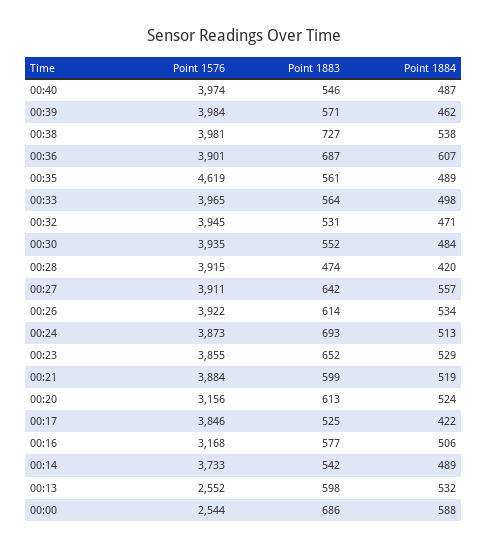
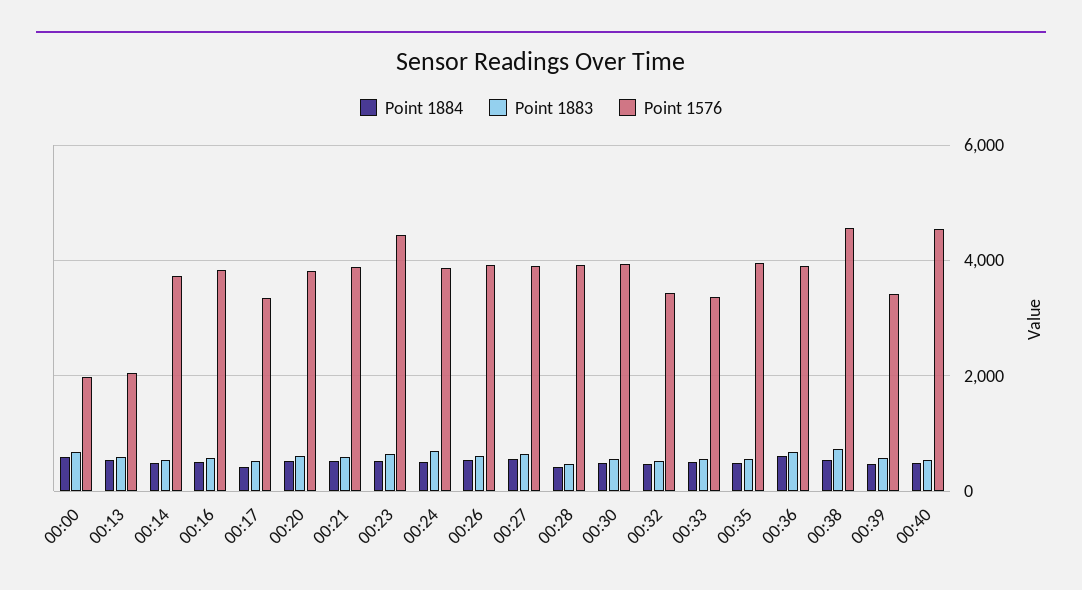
Point 1576, 00:40: 3974 -> 4600
Point 1576, 00:39: 3984 -> 3400
Point 1576, 00:38: 3981 -> 4600
Point 1576, 00:35: 4619 -> 4000
Point 1576, 00:33: 3965 -> 3400
Point 1576, 00:32: 3945 -> 3400
Point 1576, 00:23: 3855 -> 4400
Point 1576, 00:20: 3156 -> 3800
Point 1576, 00:17: 3846 -> 3400
Point 1576, 00:16: 3168 -> 3800
Point 1576, 00:13: 2552 -> 2000
Point 1576, 00:00: 2544 -> 2000

